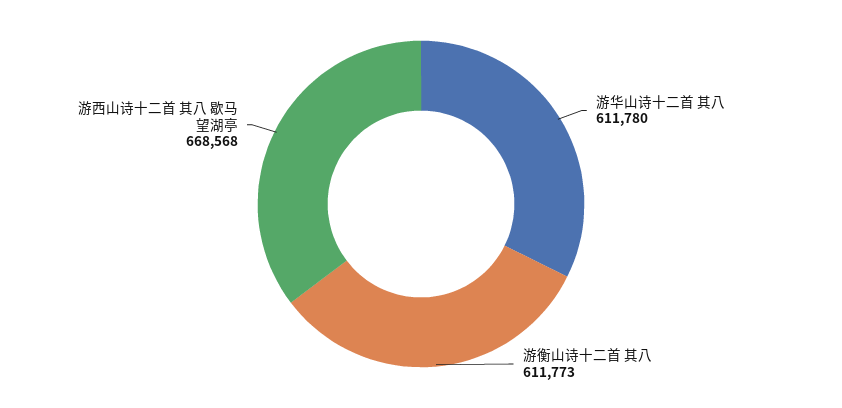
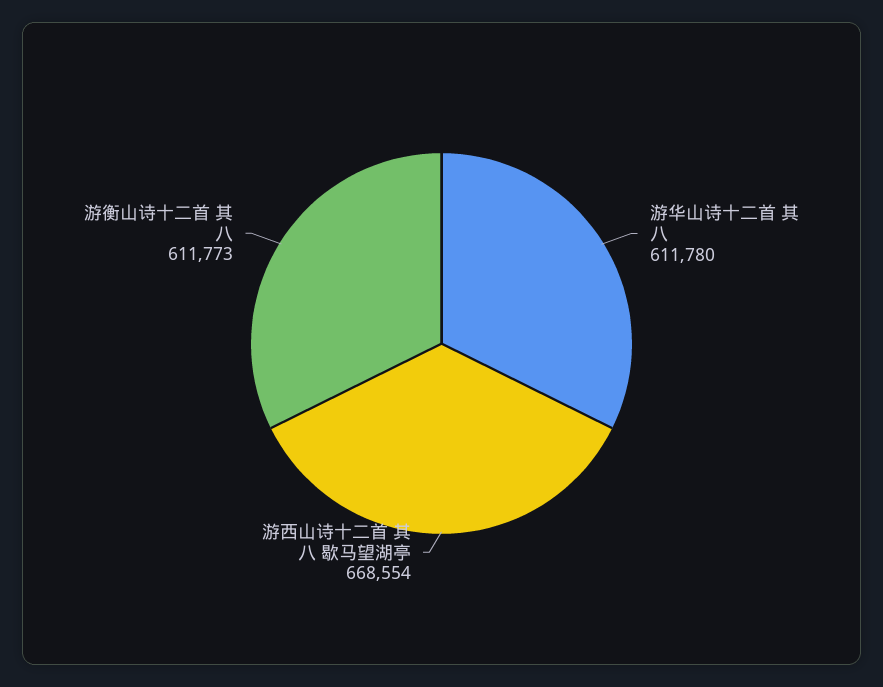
游西山诗十二首 其八 歇马望湖亭: 668568 -> 668554

